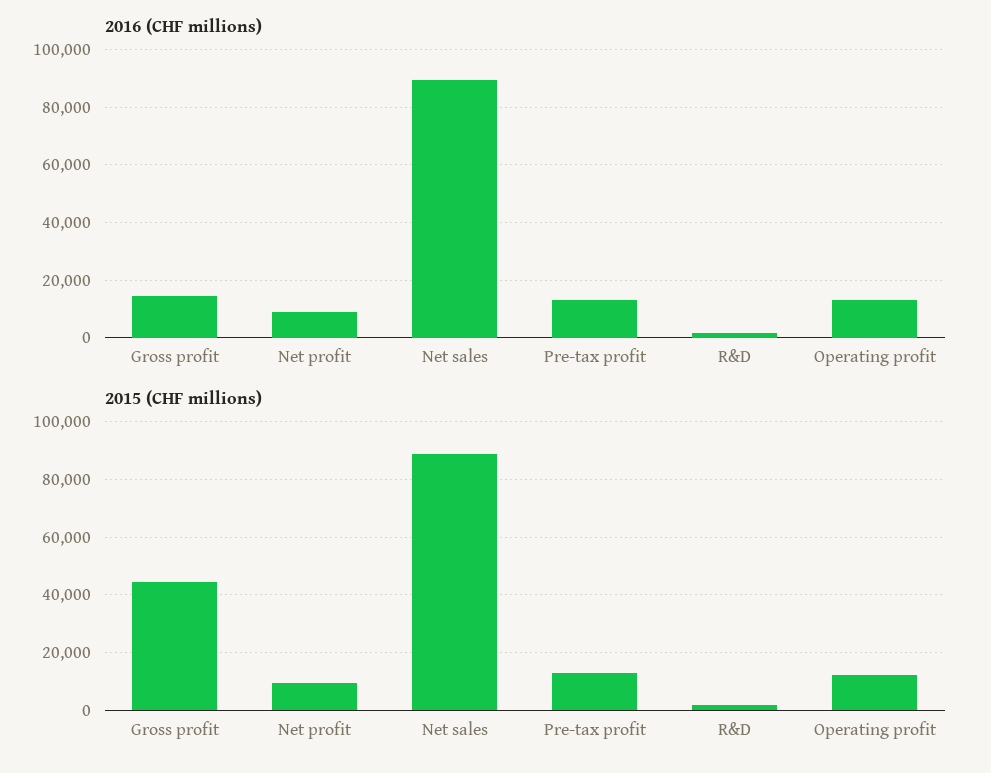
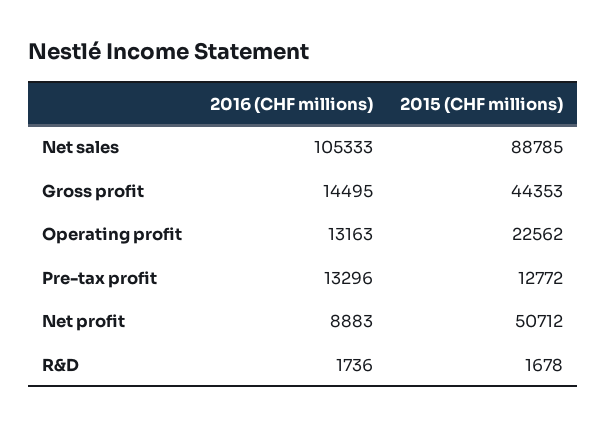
2016 (CHF millions), Net sales: 90000 -> 105333
2015 (CHF millions), Net profit: 10000 -> 50712
2015 (CHF millions), Operating profit: 12500 -> 22562

